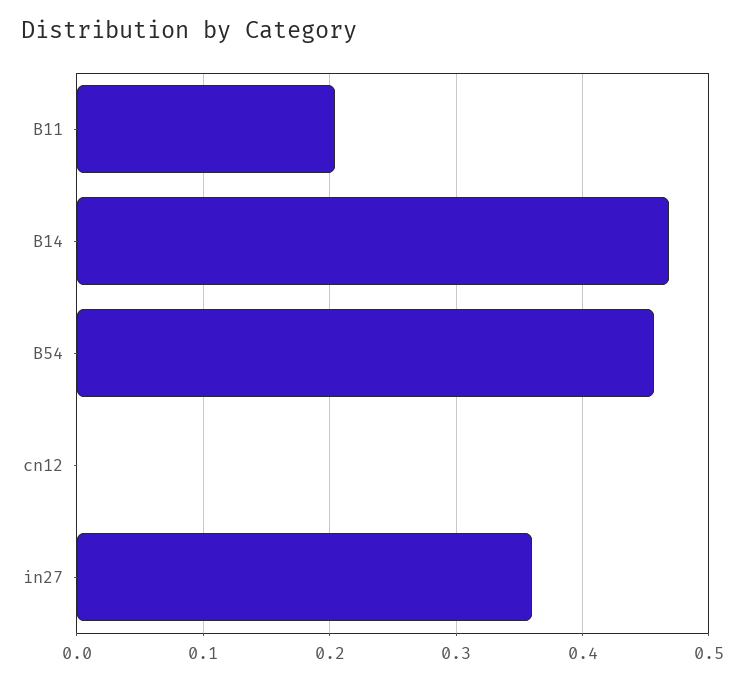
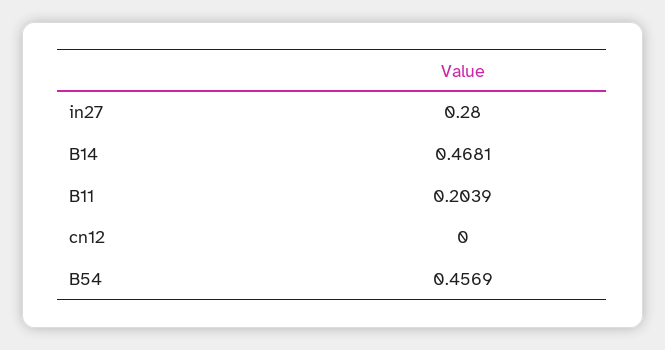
in27: 0.36 -> 0.28

